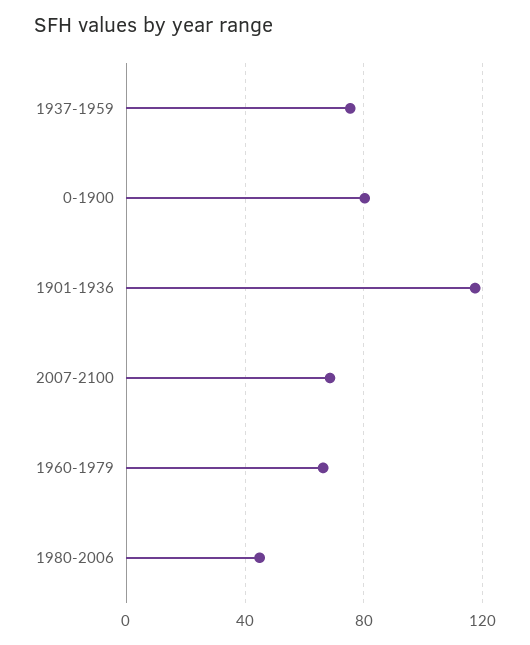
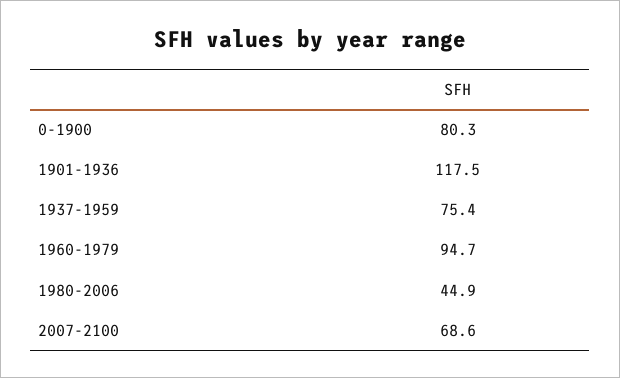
1960-1979: 65 -> 94.7

